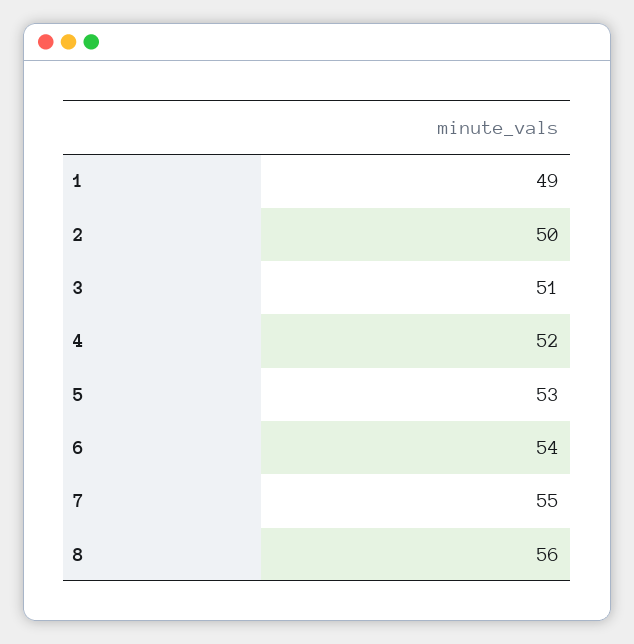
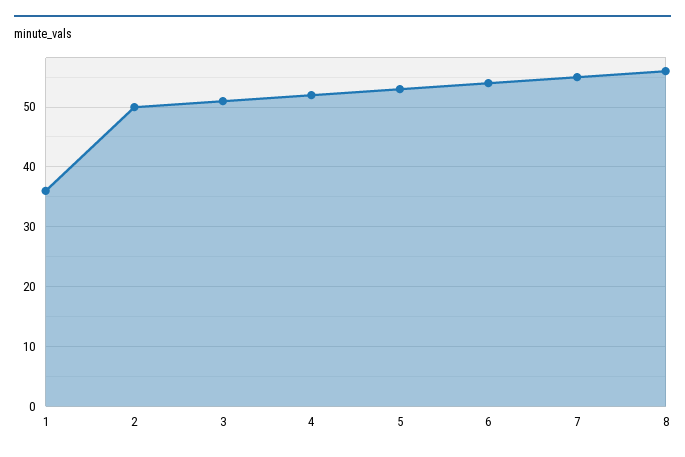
1: 49 -> 35

